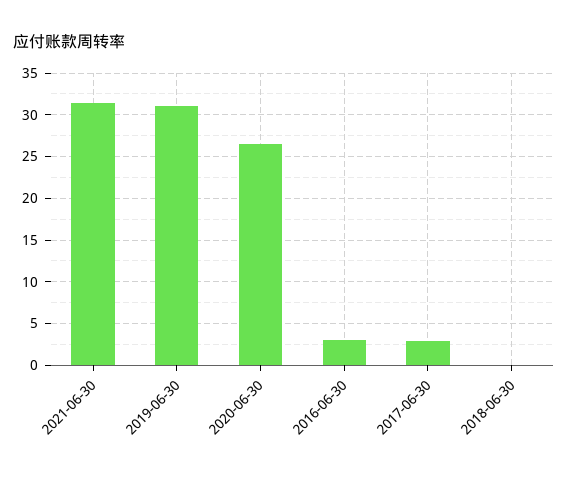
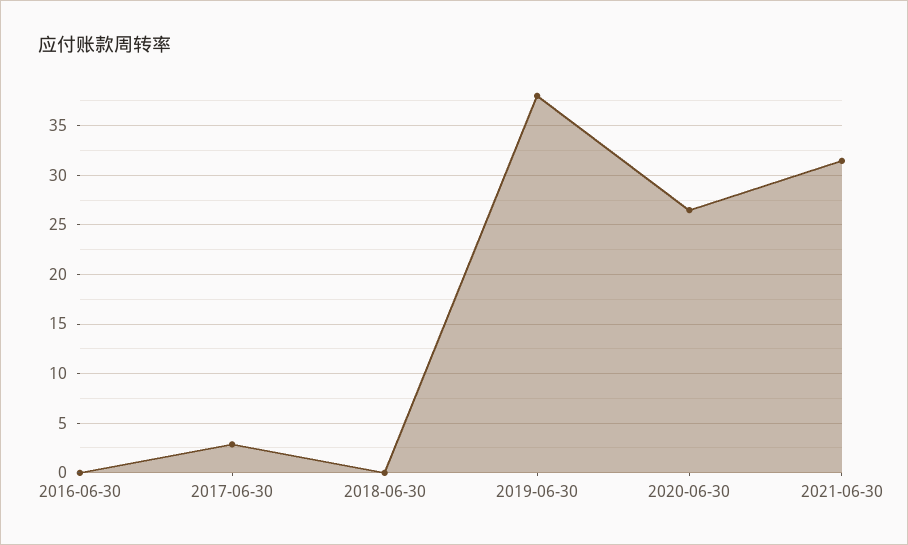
2019-06-30: 31 -> 38
2016-06-30: 3 -> 0

